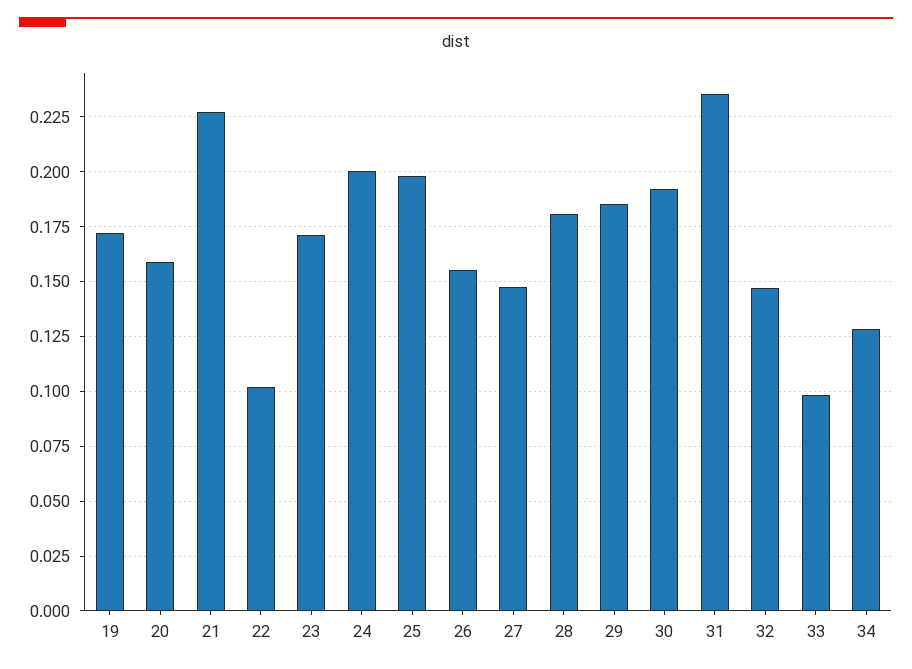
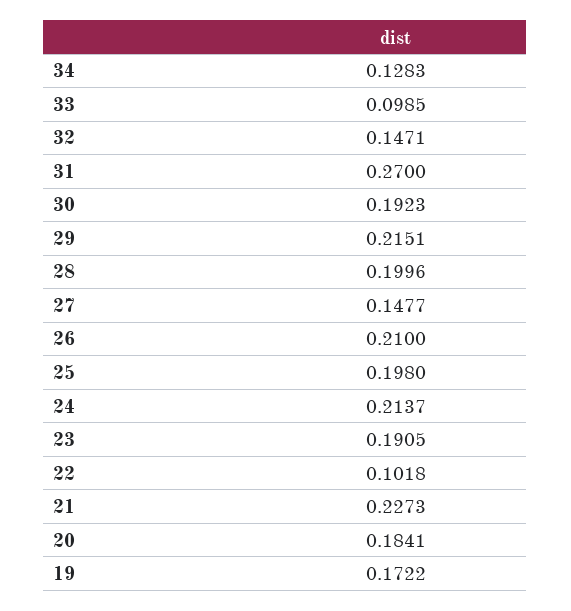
20: 0.16 -> 0.1841
23: 0.17 -> 0.1905
24: 0.2 -> 0.2137
26: 0.155 -> 0.21
28: 0.18 -> 0.1996
29: 0.185 -> 0.2151
31: 0.235 -> 0.27

